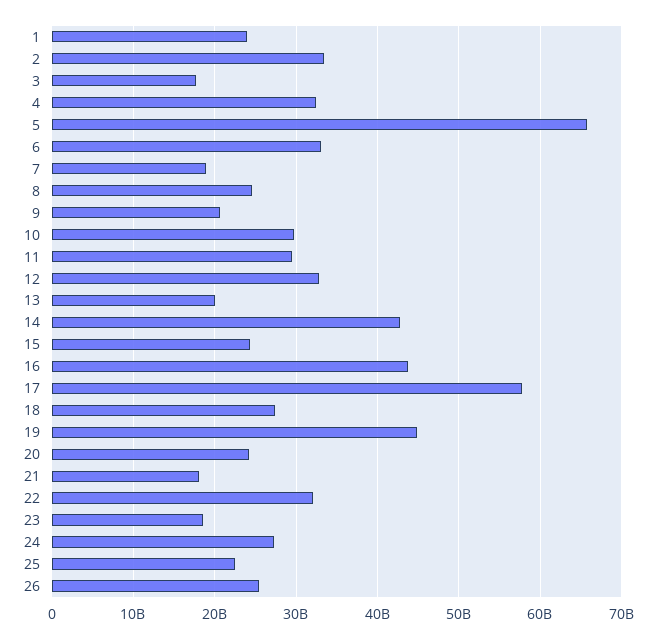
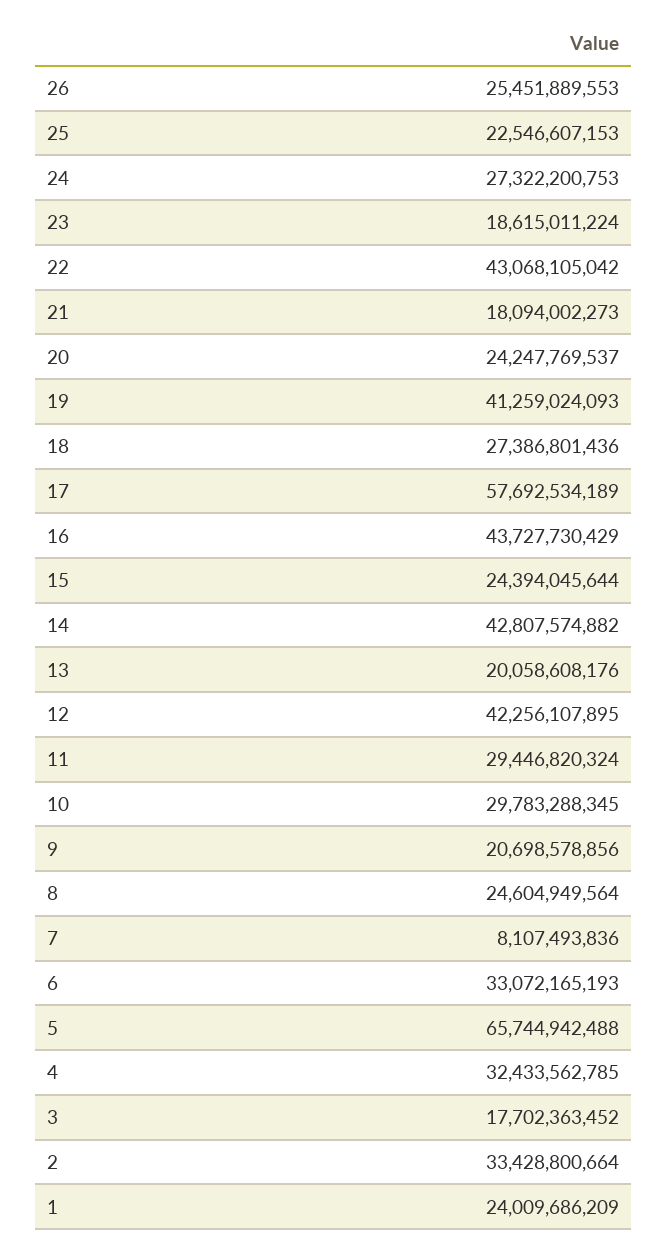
7: 19000000000 -> 8107493836
12: 33000000000 -> 42256107895
19: 45000000000 -> 41259024093
22: 32000000000 -> 43068105042

